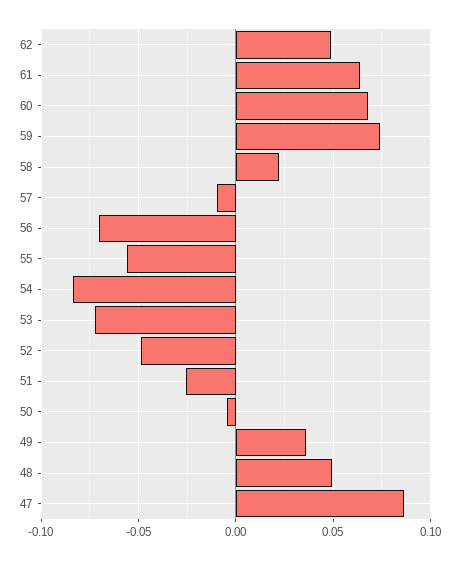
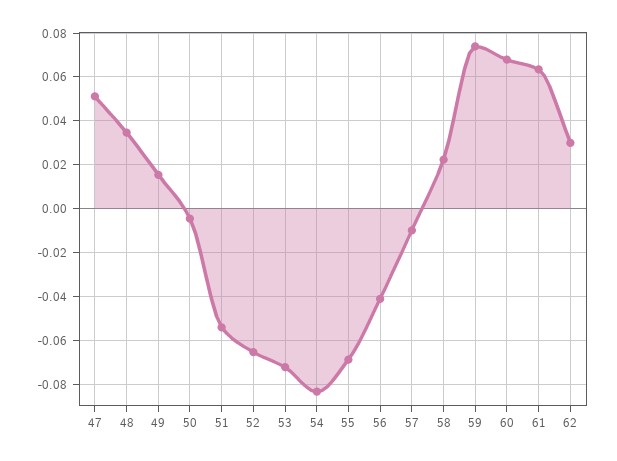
62: 0.05 -> 0.03
56: -0.07 -> -0.04
55: -0.055 -> -0.07
52: -0.05 -> -0.065
51: -0.025 -> -0.055
49: 0.035 -> 0.015
48: 0.05 -> 0.035
47: 0.085 -> 0.05

